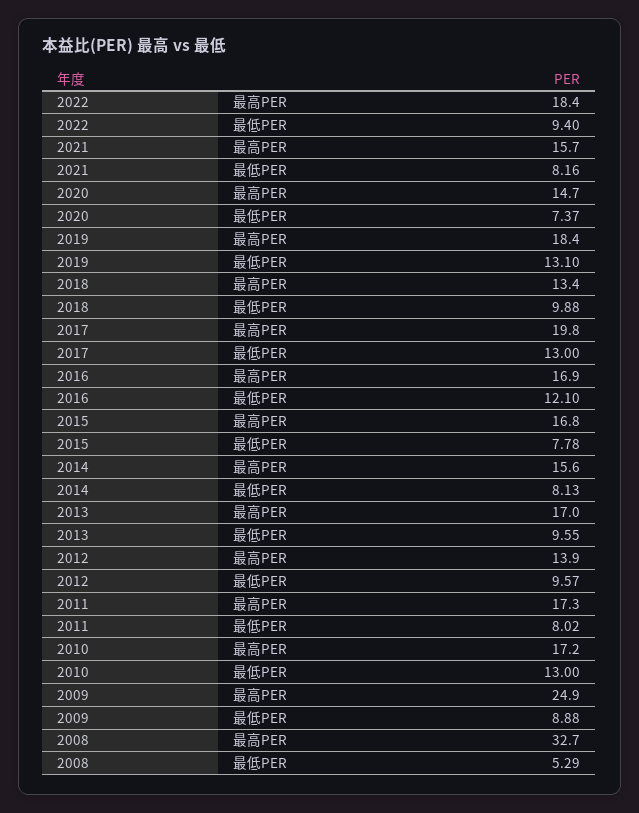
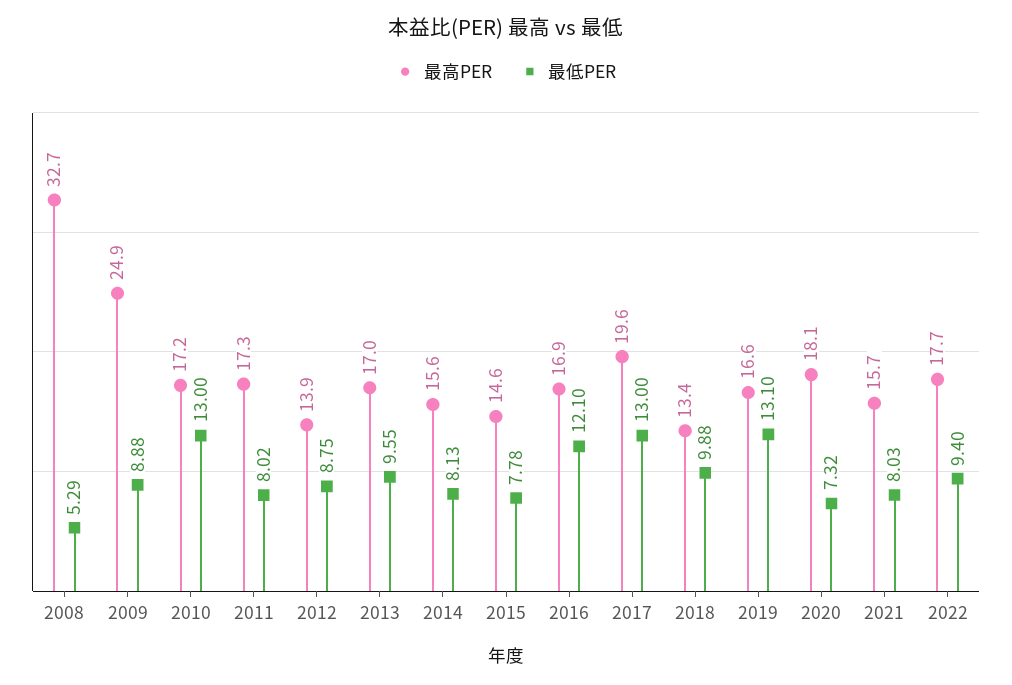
最高PER, 2022: 18.4 -> 17.7
最低PER, 2021: 8.16 -> 8.03
最高PER, 2020: 14.7 -> 18.1
最低PER, 2020: 7.37 -> 7.32
最高PER, 2019: 18.4 -> 16.6
最高PER, 2017: 19.8 -> 19.6
最高PER, 2015: 16.8 -> 14.6
最低PER, 2012: 9.57 -> 8.75

